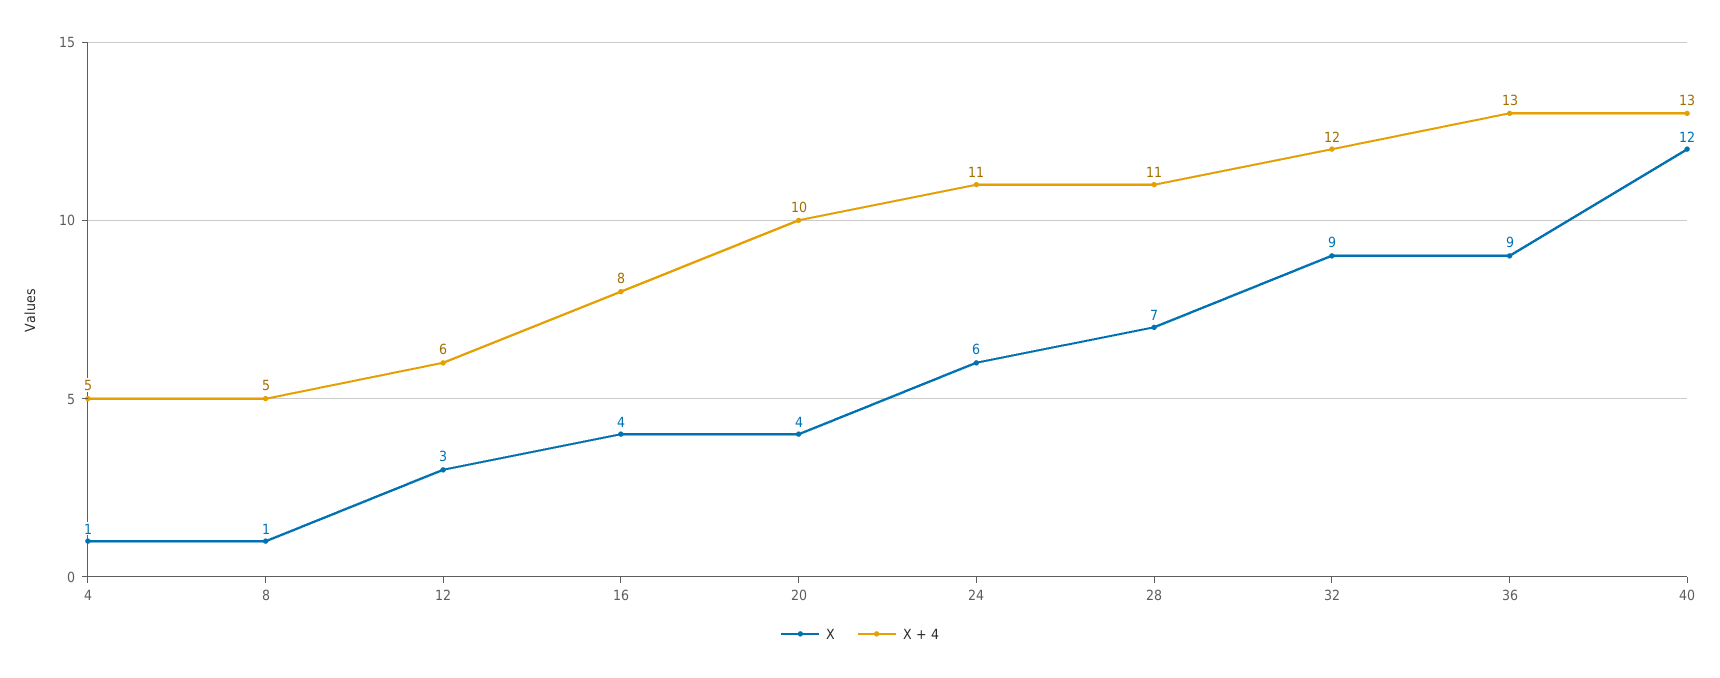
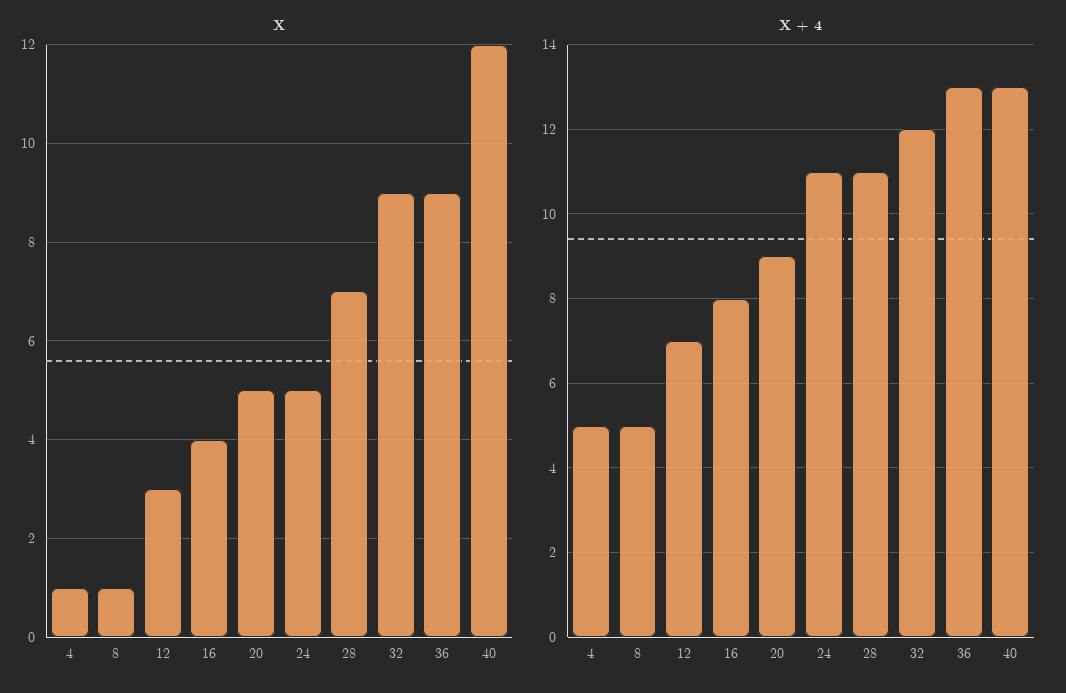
X + 4, 12: 6 -> 7
X, 20: 4 -> 5
X + 4, 20: 10 -> 9
X, 24: 6 -> 5

